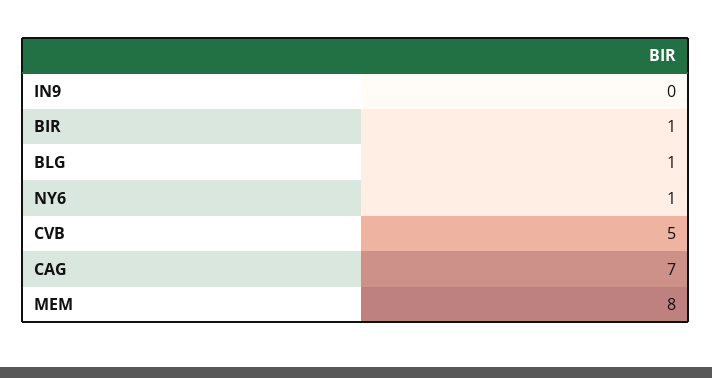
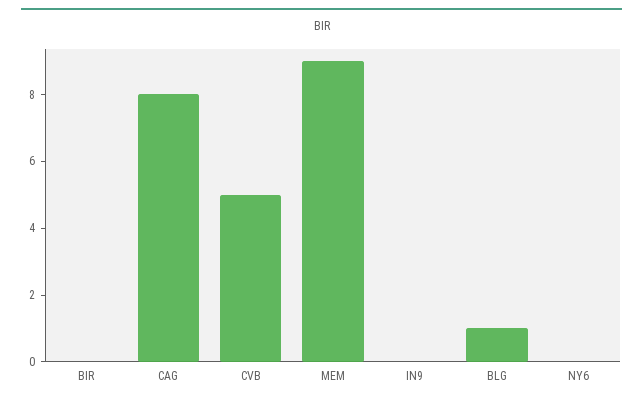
BIR: 1 -> 0
NY6: 1 -> 0
CAG: 7 -> 8
MEM: 8 -> 9

